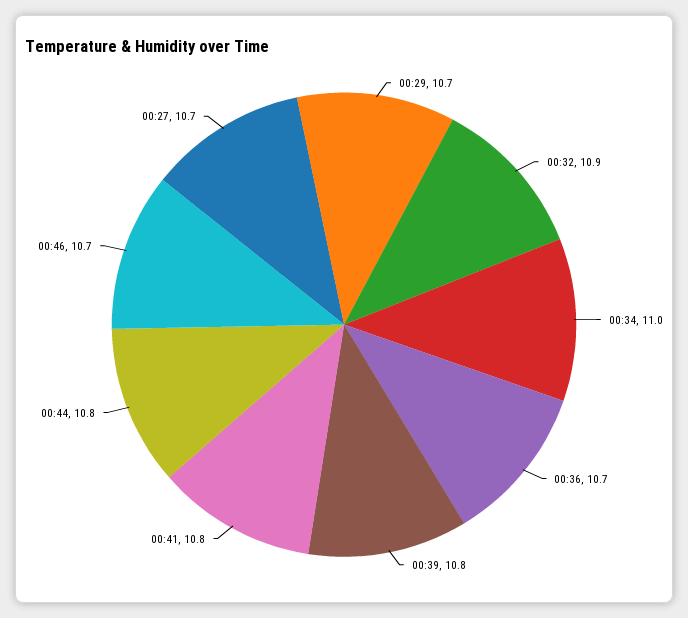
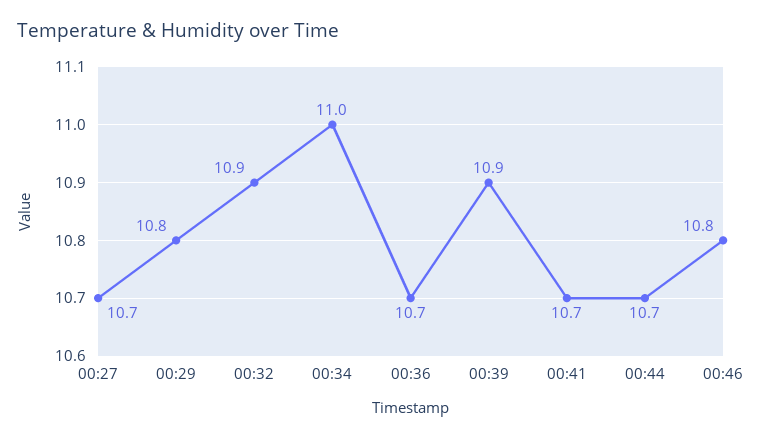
00:29: 10.7 -> 10.8
00:39: 10.8 -> 10.9
00:41: 10.8 -> 10.7
00:44: 10.8 -> 10.7
00:46: 10.7 -> 10.8

